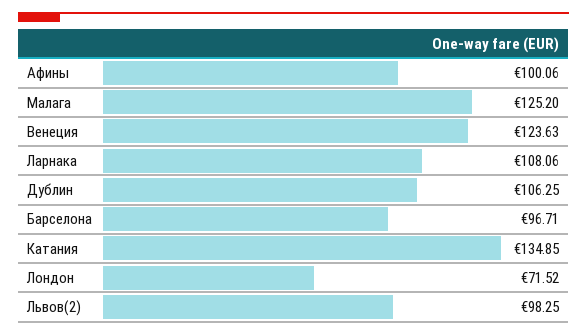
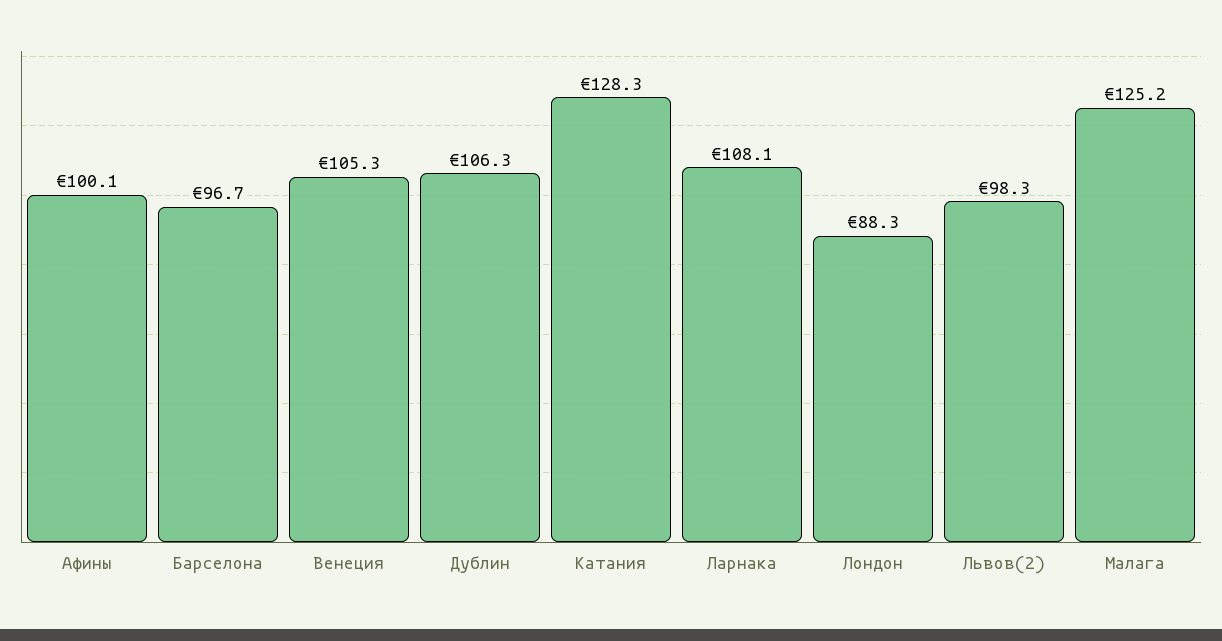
Венеция: 123.63 -> 105.3
Катания: 134.85 -> 128.3
Лондон: 71.52 -> 88.3

